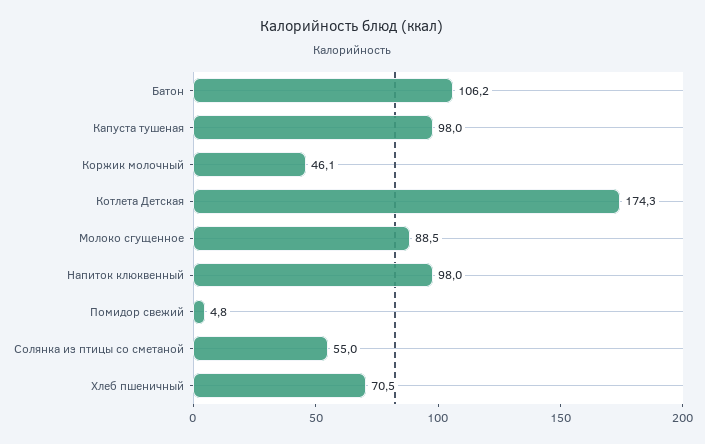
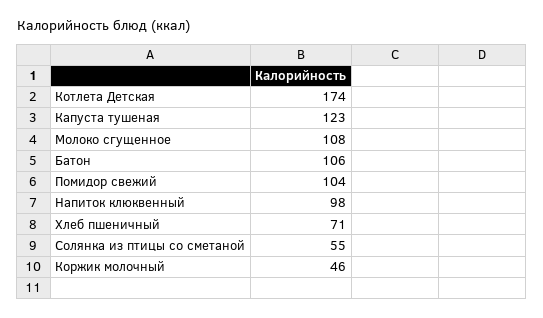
Капуста тушеная: 98 -> 123
Молоко сгущенное: 88.5 -> 108
Помидор свежий: 4.8 -> 104

